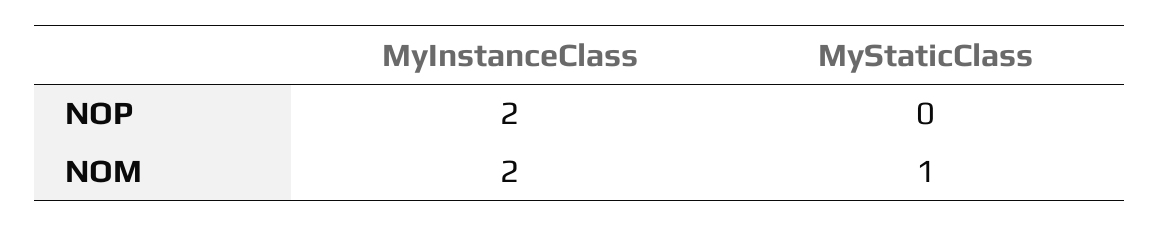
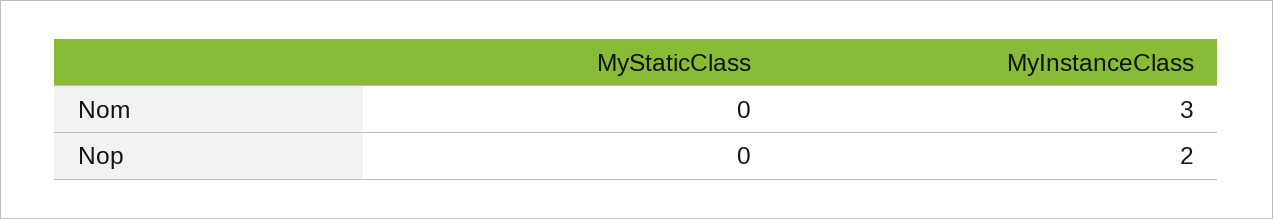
MyInstanceClass, NOM: 2 -> 3
MyStaticClass, NOM: 1 -> 0

